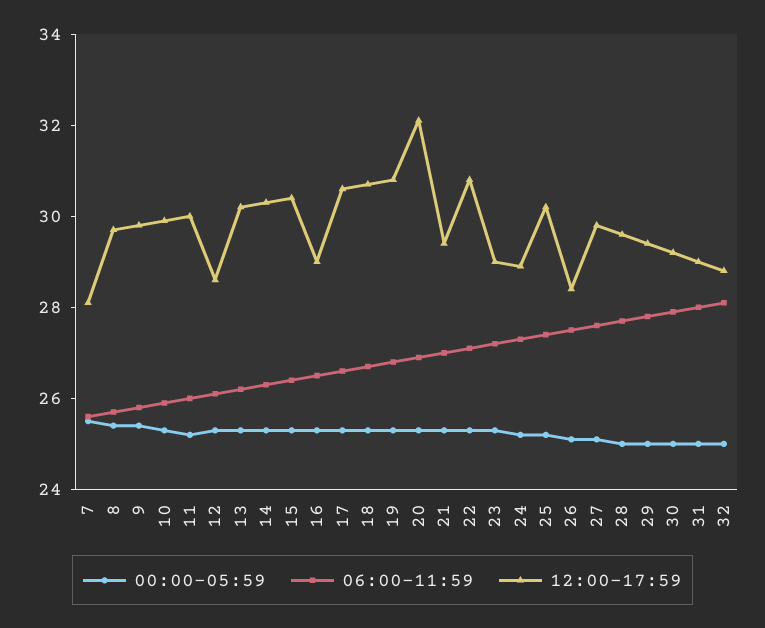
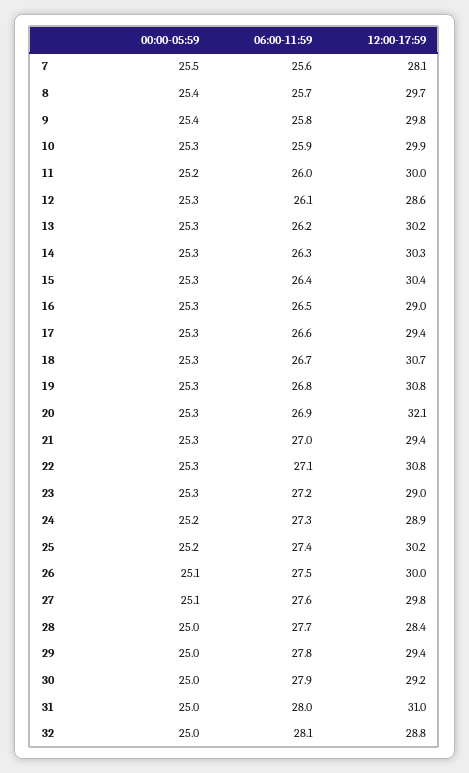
12:00-17:59, 17: 30.5 -> 29.4
12:00-17:59, 26: 28.5 -> 30
12:00-17:59, 28: 29.5 -> 28.4
12:00-17:59, 31: 29 -> 31

